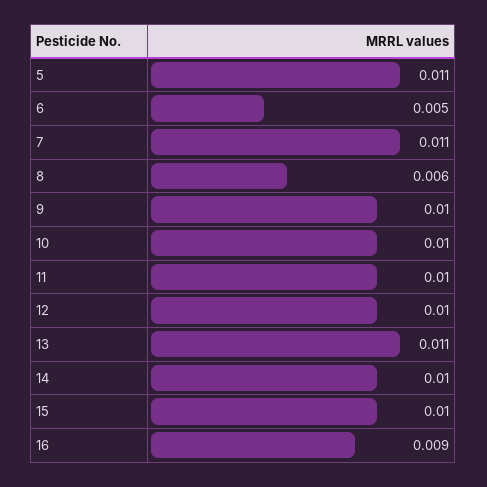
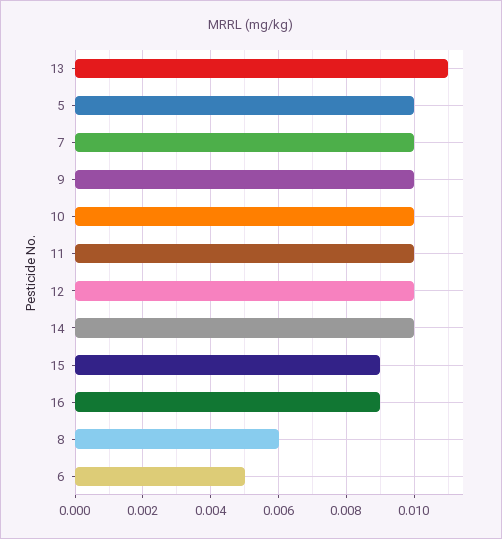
5: 0.011 -> 0.01
7: 0.011 -> 0.01
15: 0.01 -> 0.009

